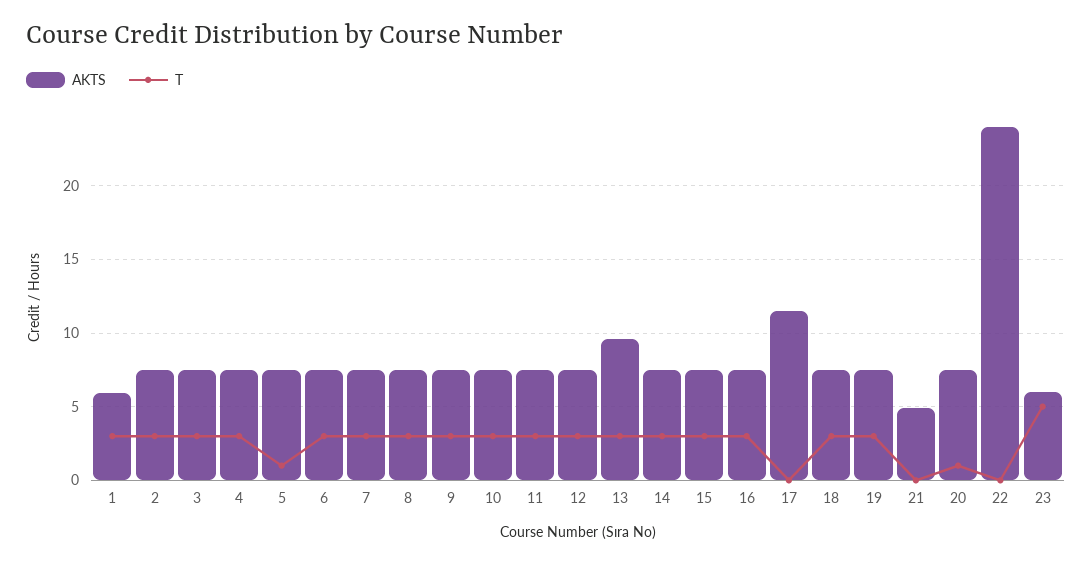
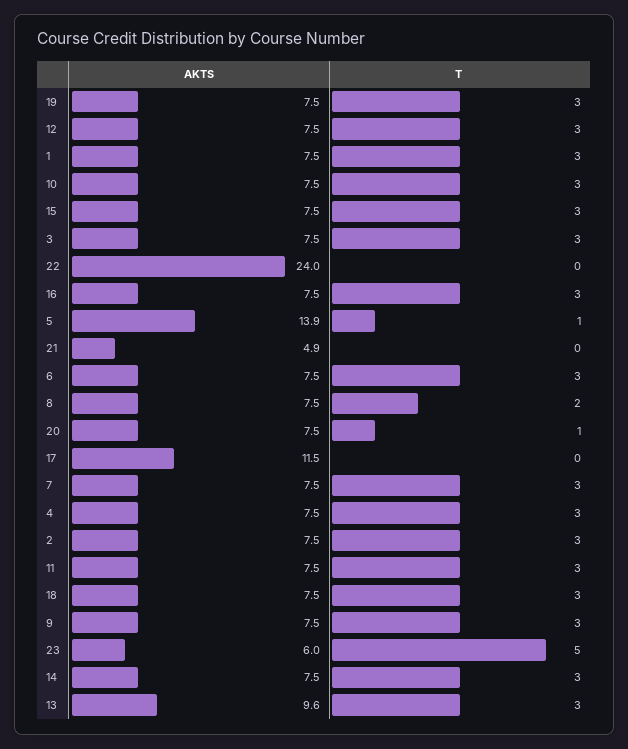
AKTS, 1: 6 -> 7.5
AKTS, 5: 7.5 -> 13.9
T, 8: 3 -> 2

